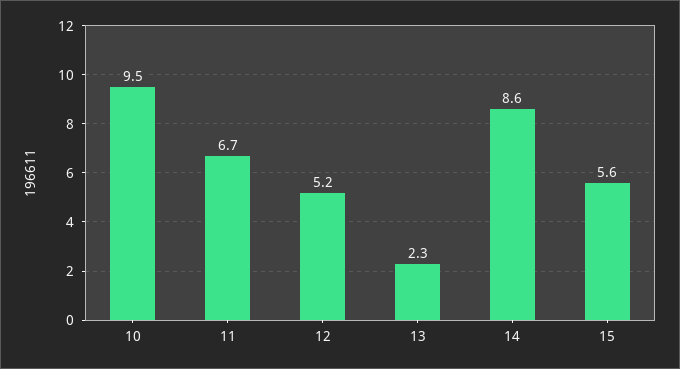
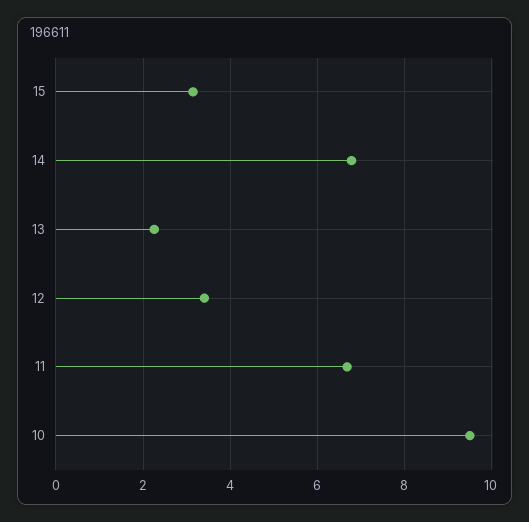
12: 5.2 -> 3.4
14: 8.6 -> 6.8
15: 5.6 -> 3.2

